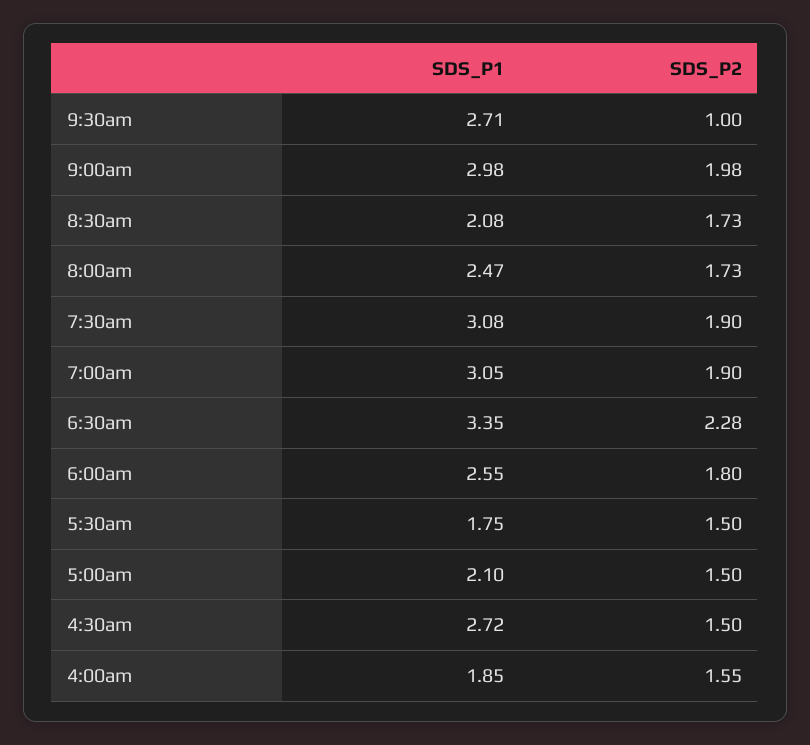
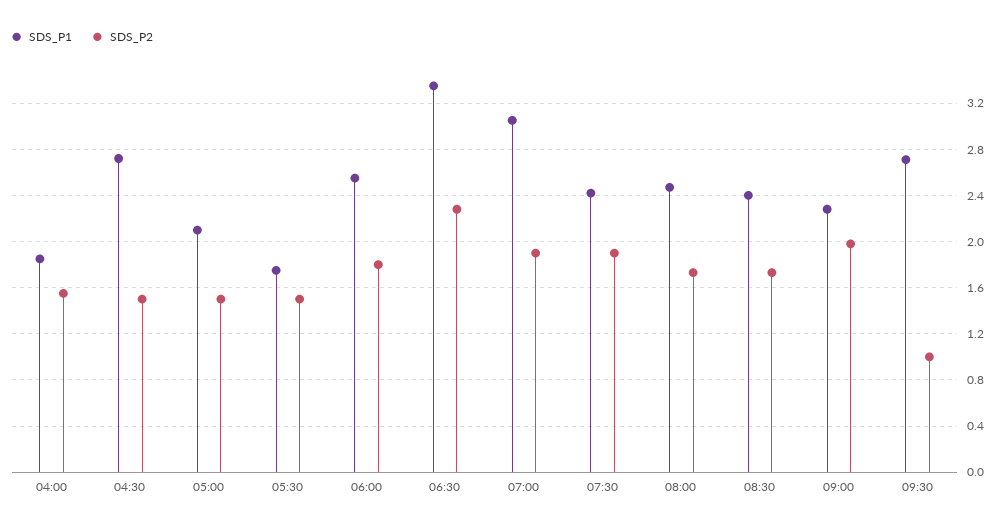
SDS_P1, 9:00am: 2.98 -> 2.3
SDS_P1, 8:30am: 2.08 -> 2.4
SDS_P1, 7:30am: 3.08 -> 2.4

